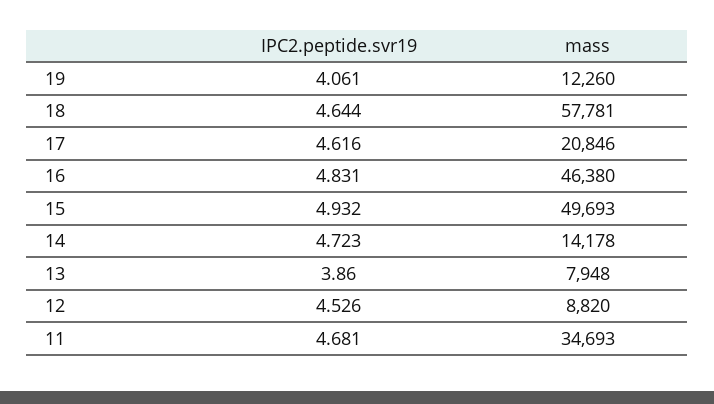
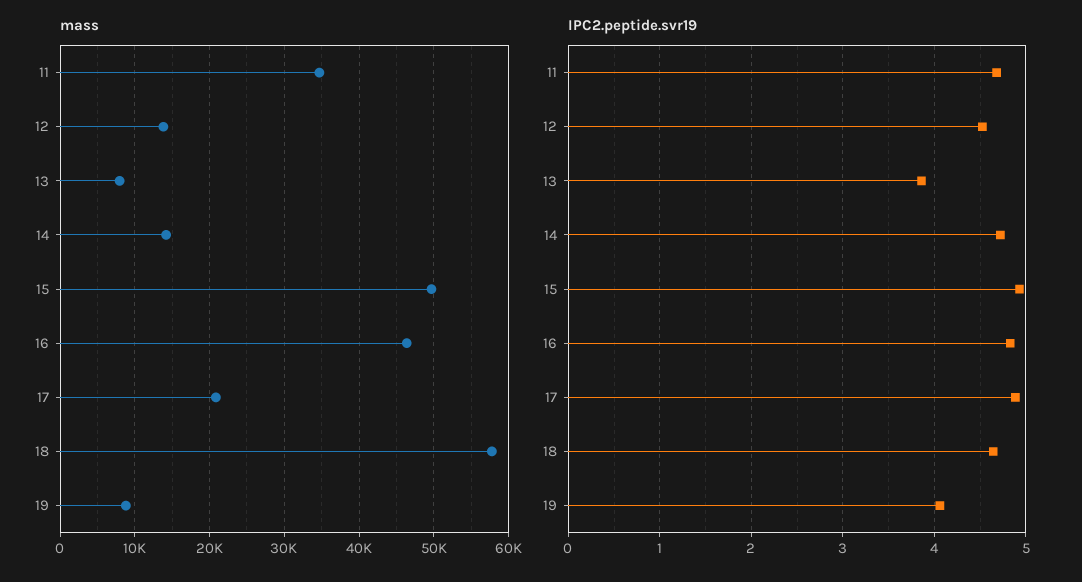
mass, 19: 12260 -> 9000
IPC2.peptide.svr19, 17: 4.616 -> 4.9
mass, 12: 8820 -> 14000

